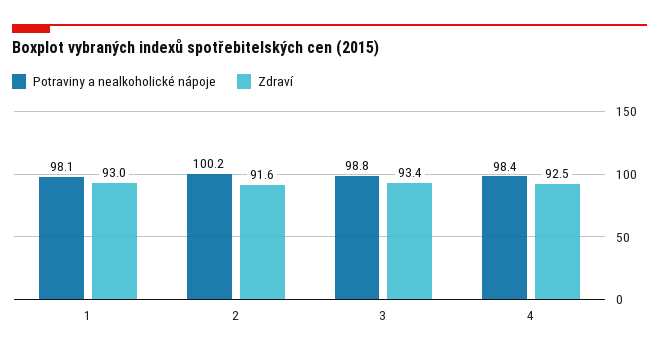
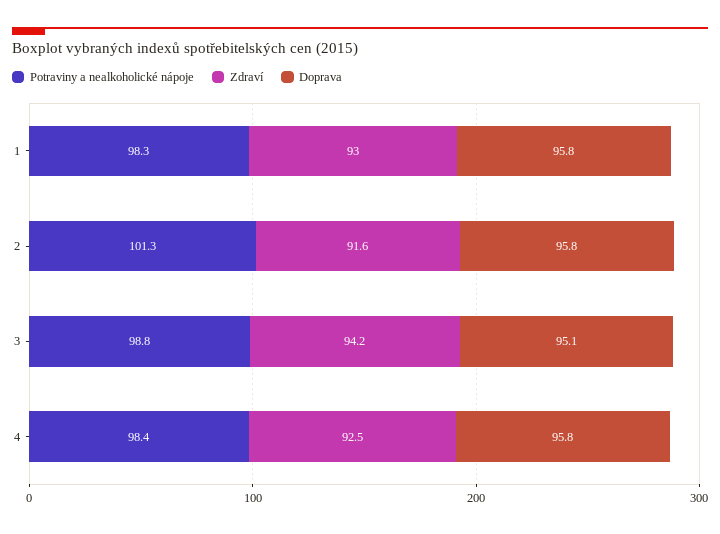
Potraviny a nealkoholické nápoje, 1: 98.1 -> 98.3
Potraviny a nealkoholické nápoje, 2: 100.2 -> 101.3
Zdraví, 3: 93.4 -> 94.2
Doprava, 1: none -> 95.8
Doprava, 2: none -> 95.8
Doprava, 3: none -> 95.1
Doprava, 4: none -> 95.8

